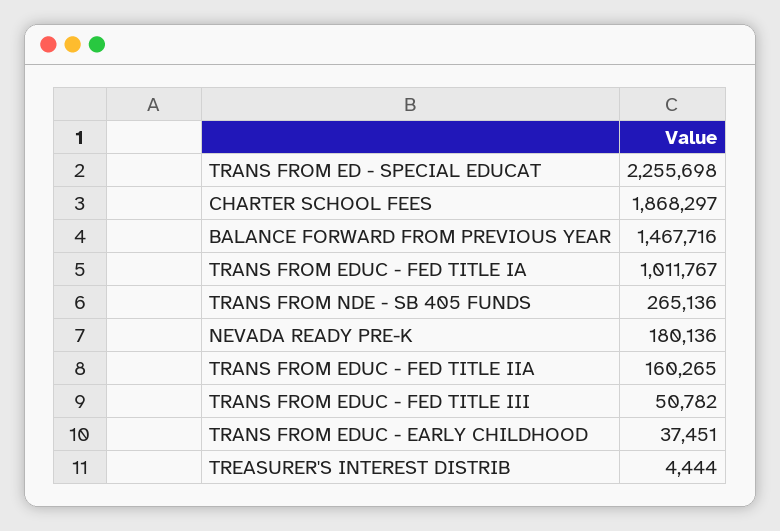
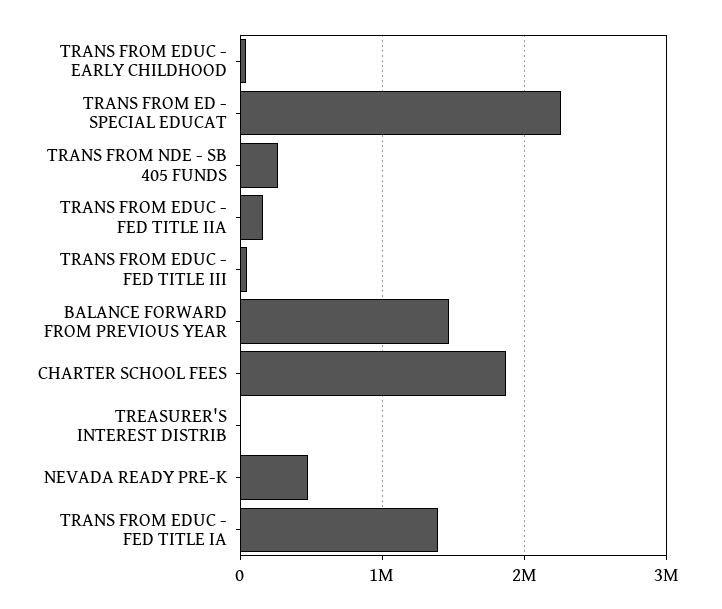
TRANS FROM EDUC - FED TITLE IA: 1011767 -> 1400000
NEVADA READY PRE-K: 180136 -> 500000

